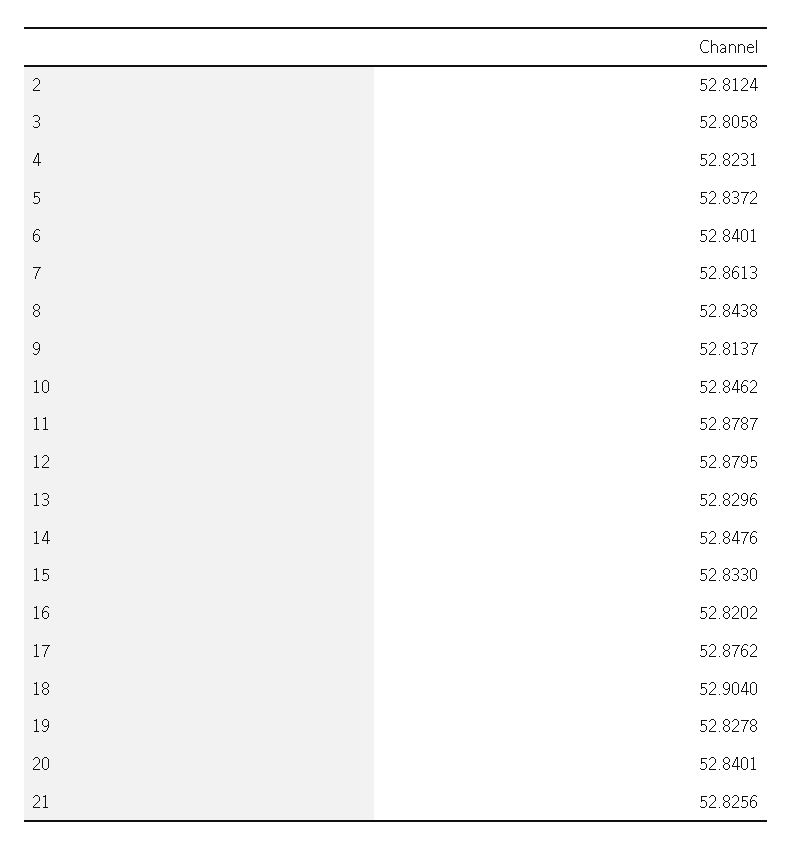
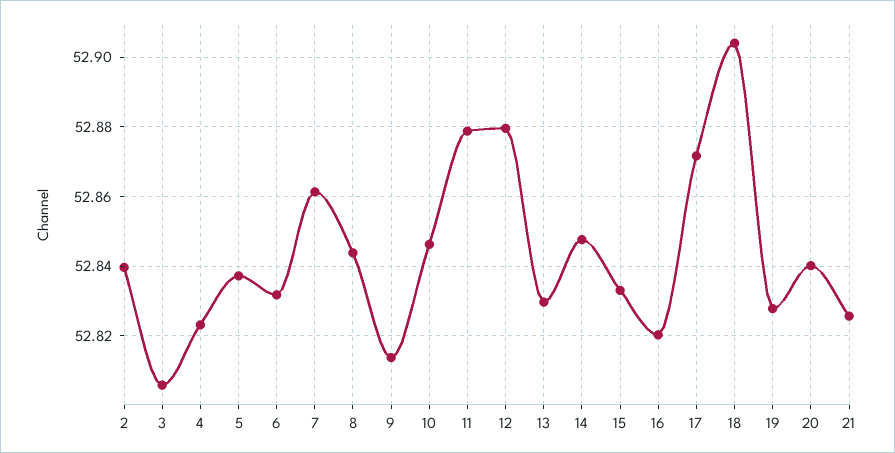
2: 52.8124 -> 52.84
6: 52.8401 -> 52.832
17: 52.8762 -> 52.872

